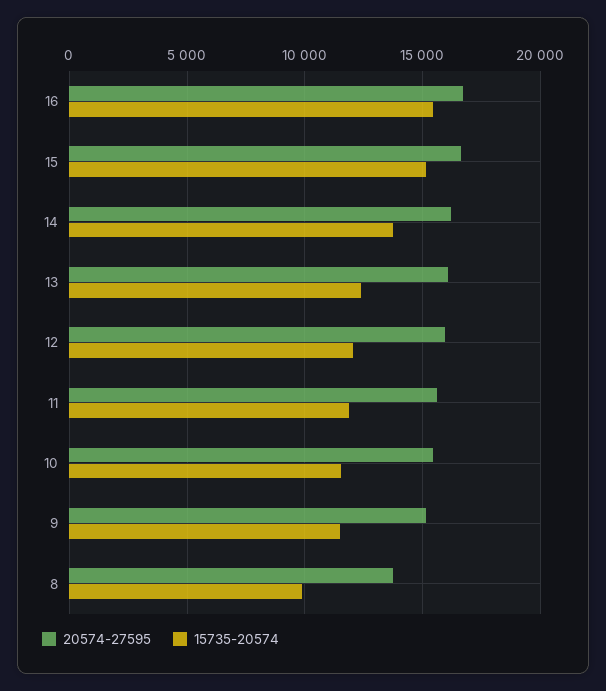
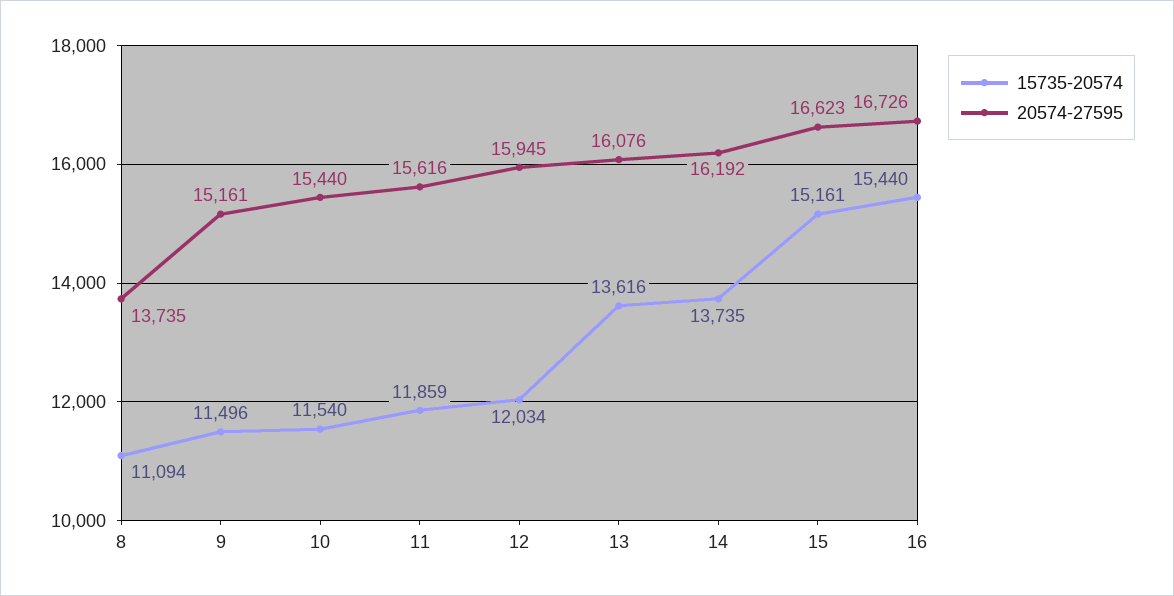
15735-20574, 13: 12500 -> 13616
15735-20574, 8: 10000 -> 11094

